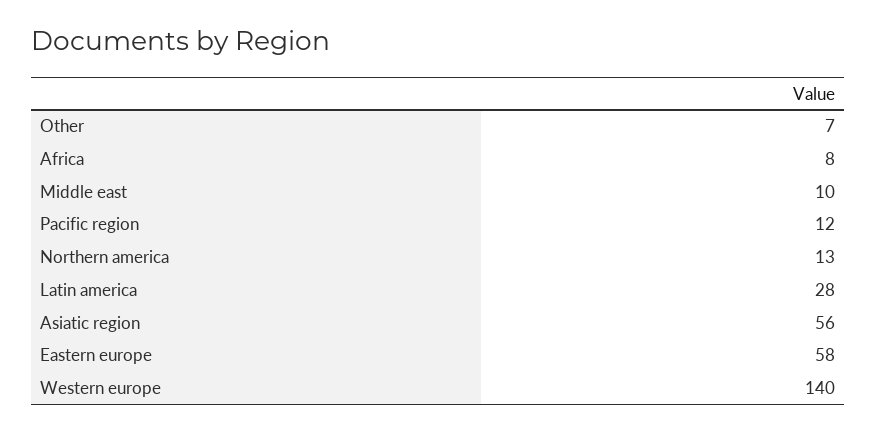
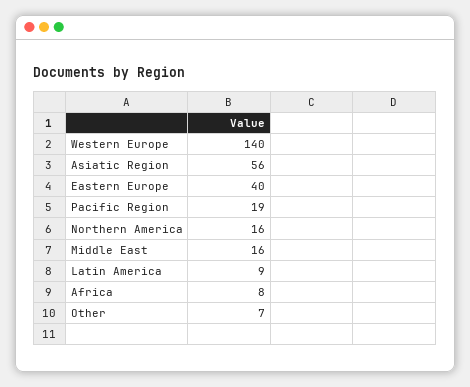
Middle east: 10 -> 16
Pacific region: 12 -> 19
Northern america: 13 -> 16
Latin america: 28 -> 9
Eastern europe: 58 -> 40

